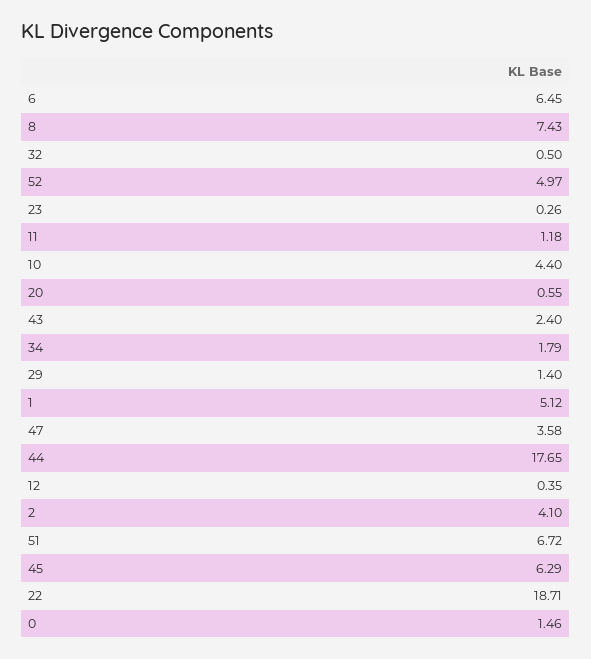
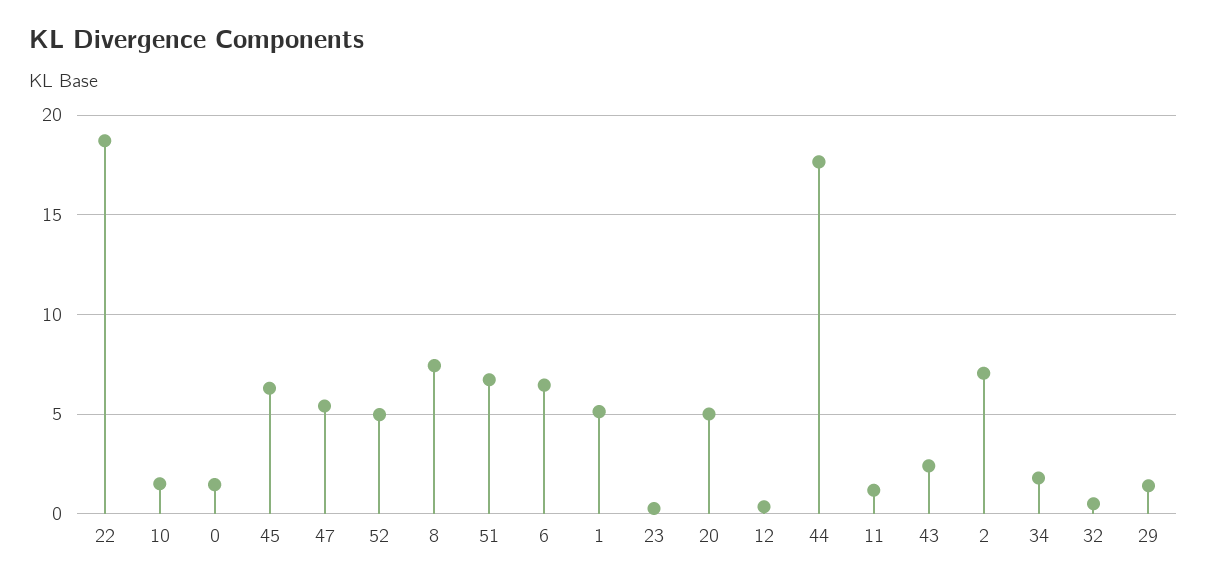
10: 4.4 -> 1.5
20: 0.55 -> 5
47: 3.58 -> 5.5
2: 4.1 -> 7

